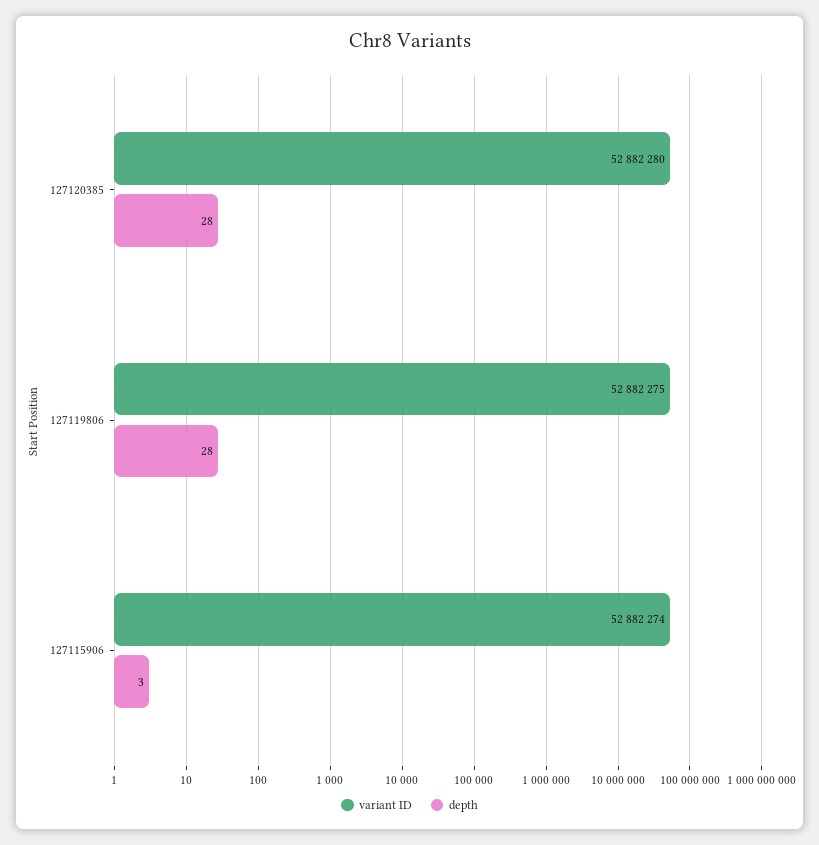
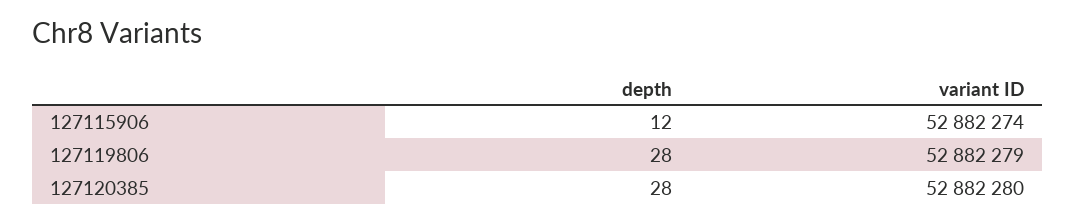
variant ID, 127119806: 52882275 -> 52882279
depth, 127115906: 3 -> 12

